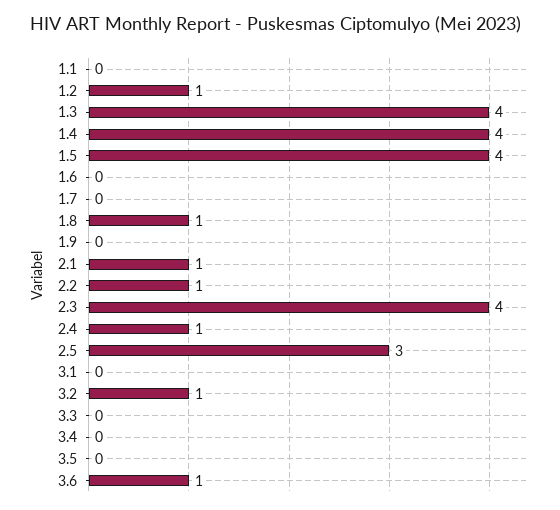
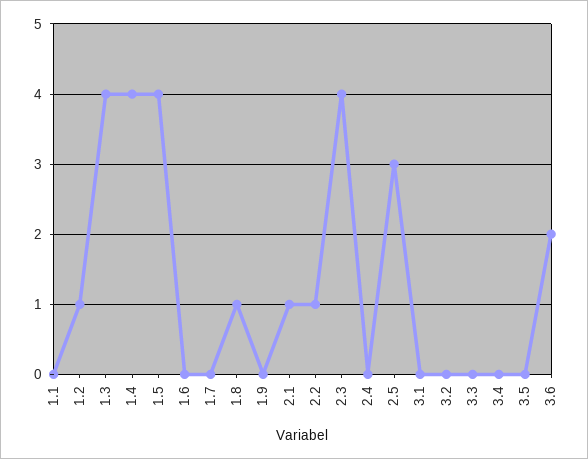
2.4: 1 -> 0
3.2: 1 -> 0
3.6: 1 -> 2

